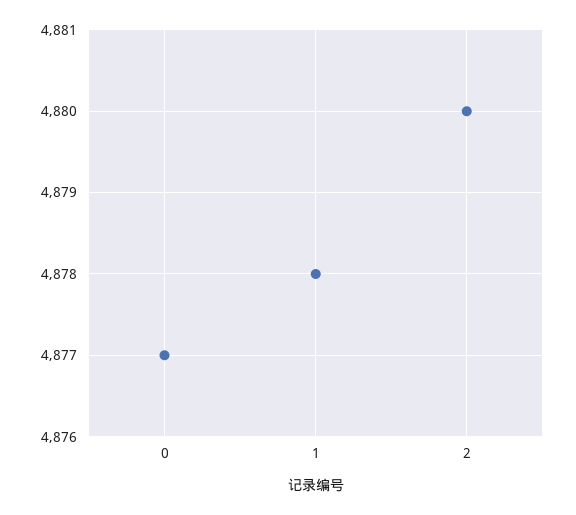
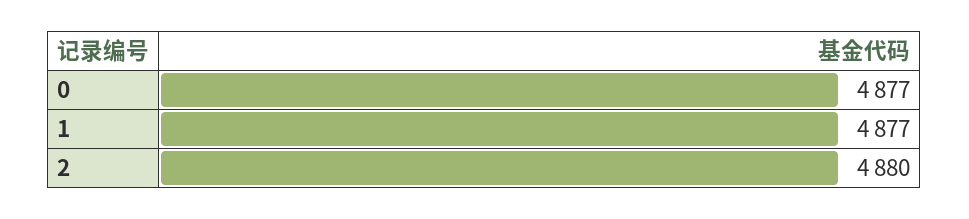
1: 4878 -> 4877

